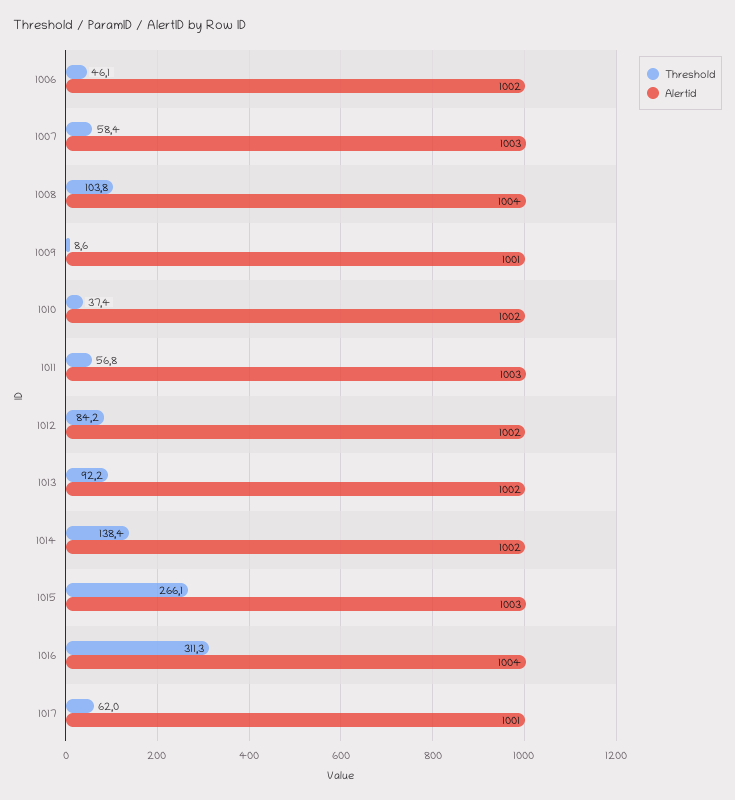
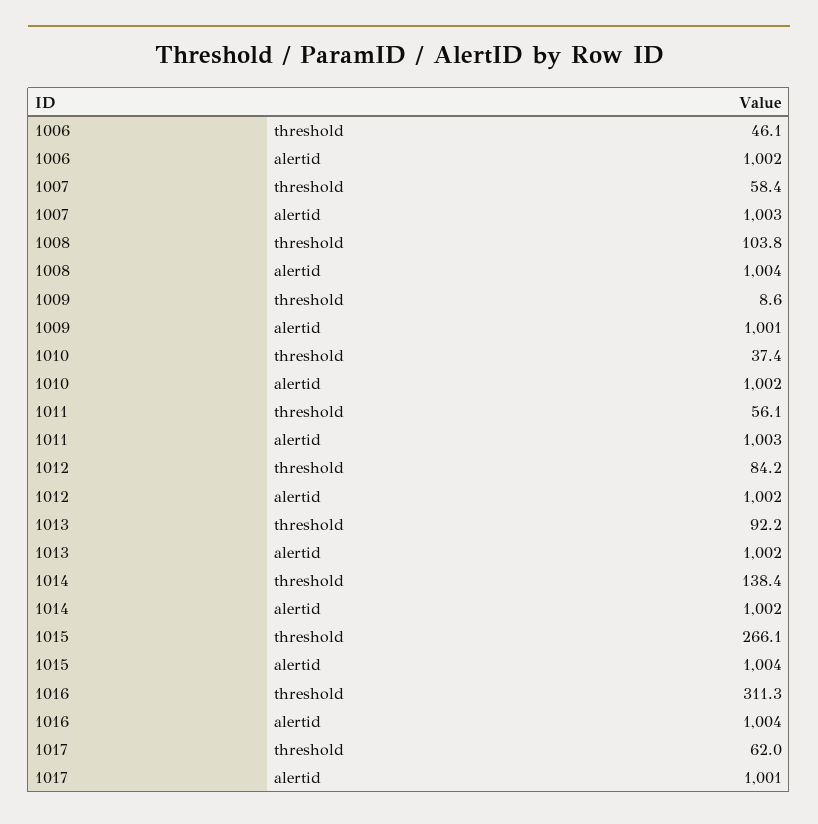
Threshold, 1011: 56.8 -> 56.1
Alertid, 1015: 1003 -> 1004

